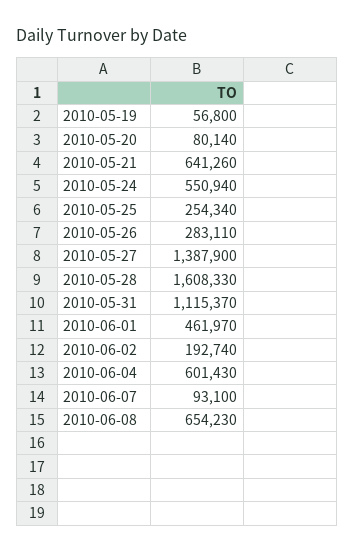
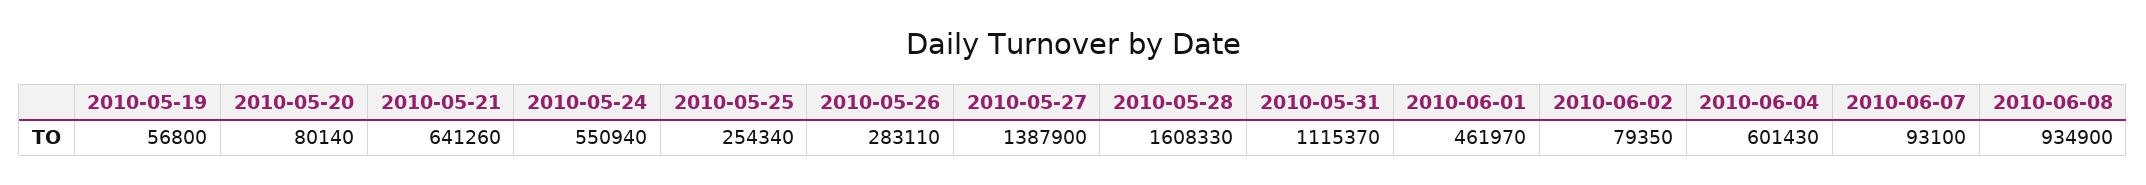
2010-06-02: 192740 -> 79350
2010-06-08: 654230 -> 934900

